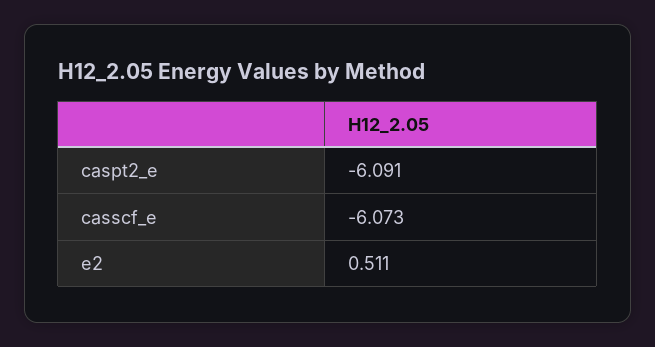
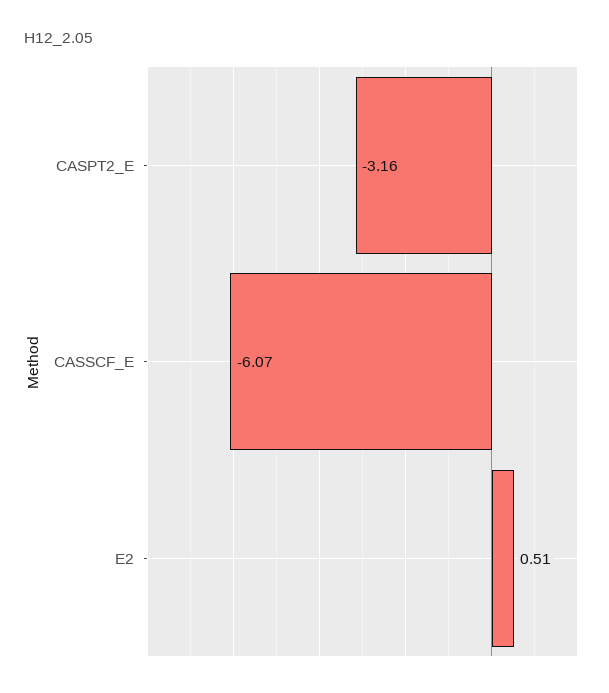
caspt2_e: -6.091 -> -3.16

